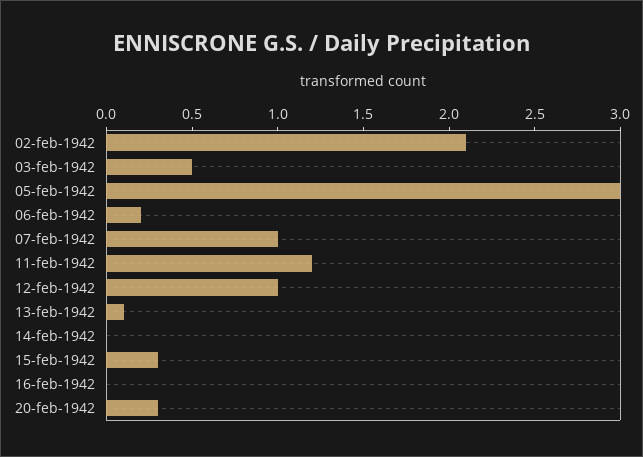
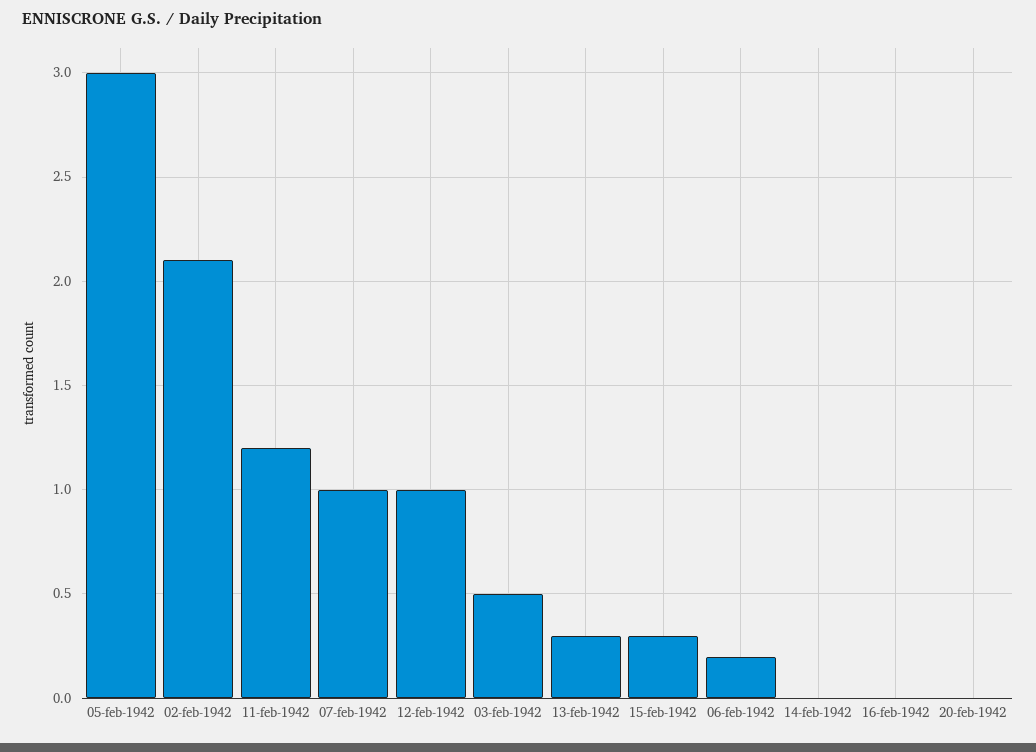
13-feb-1942: 0.1 -> 0.3
20-feb-1942: 0.3 -> 0

